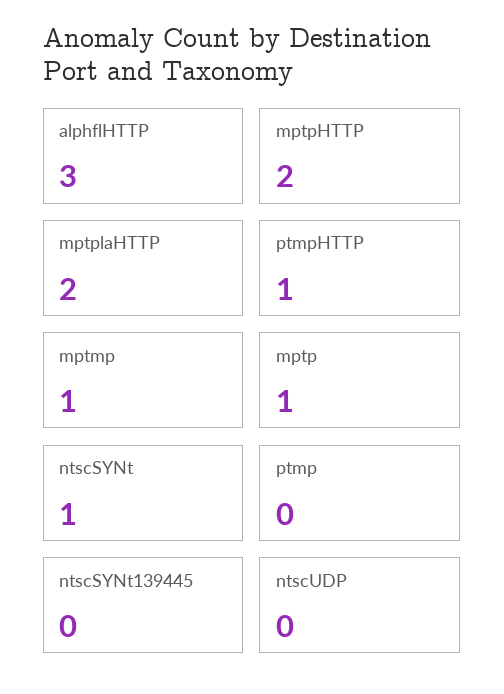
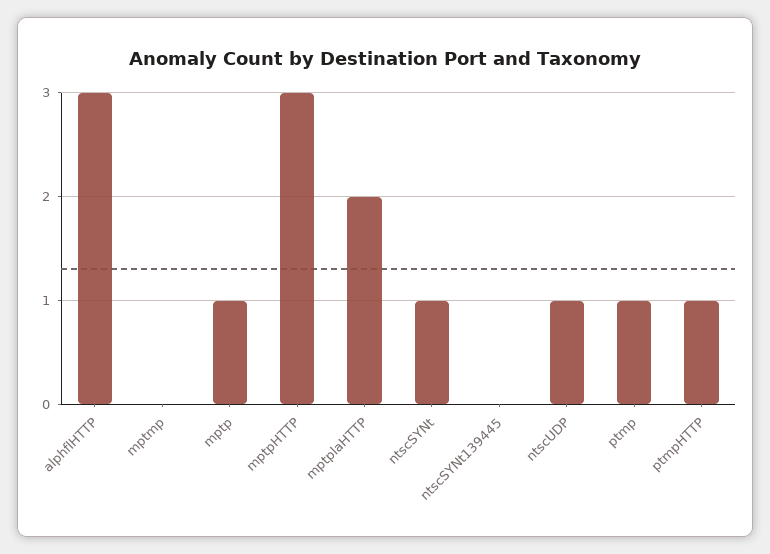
mptpHTTP: 2 -> 3
mptmp: 1 -> 0
ptmp: 0 -> 1
ntscUDP: 0 -> 1

